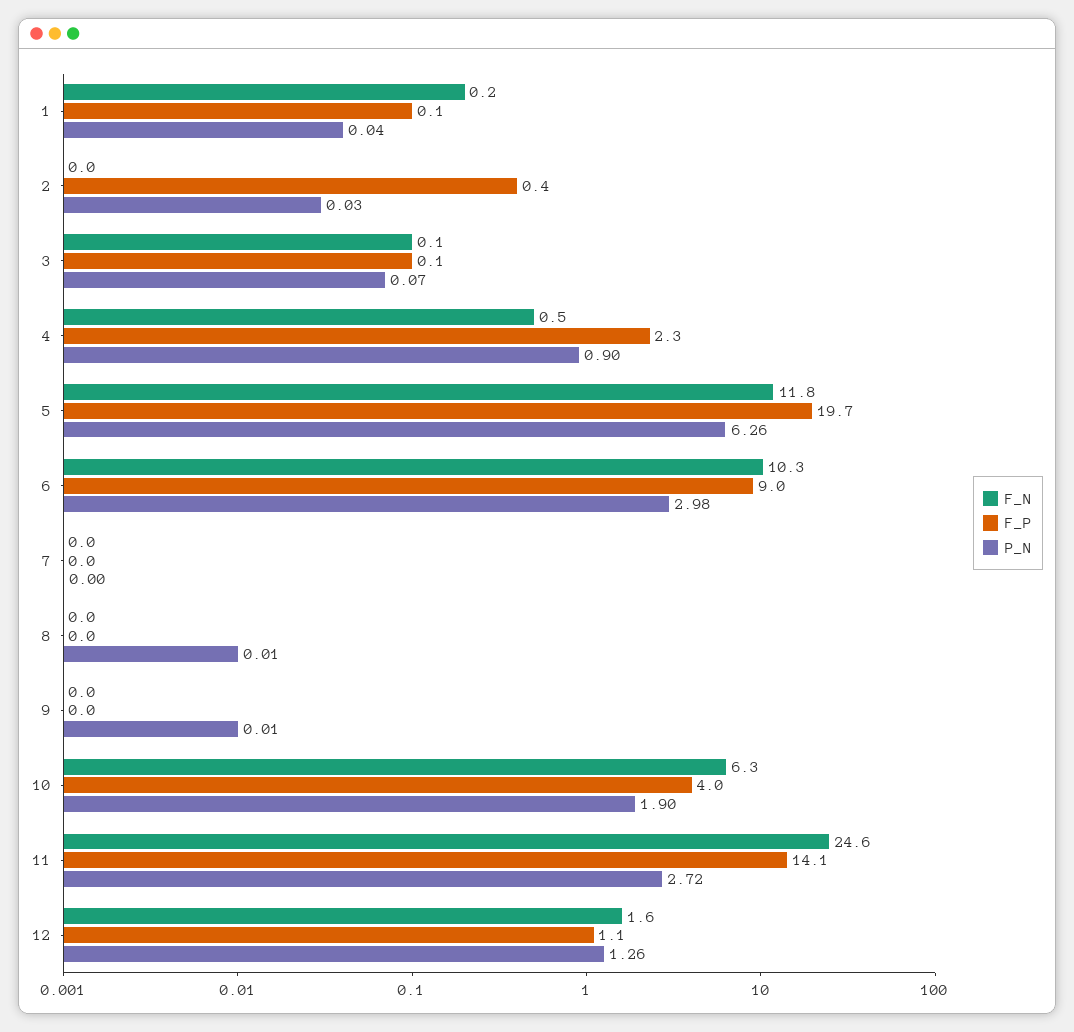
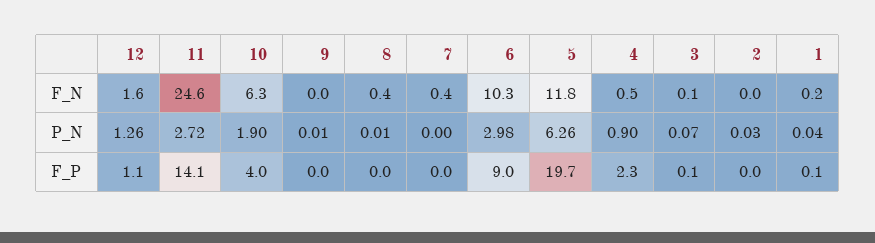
F_P, 2: 0.4 -> 0
F_N, 7: 0 -> 0.4
F_N, 8: 0 -> 0.4

